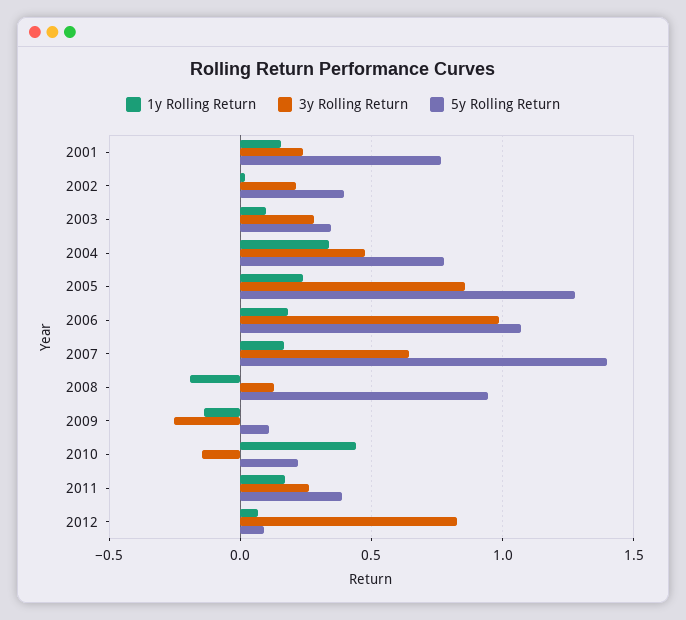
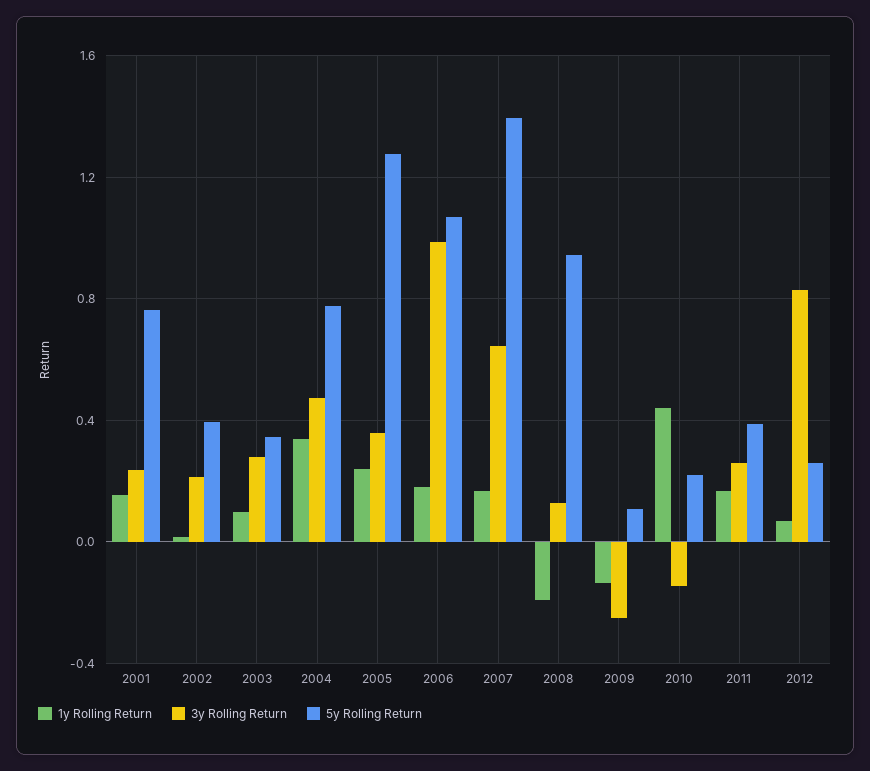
3y Rolling Return, 2005: 0.85 -> 0.35
5y Rolling Return, 2012: 0.1 -> 0.25

